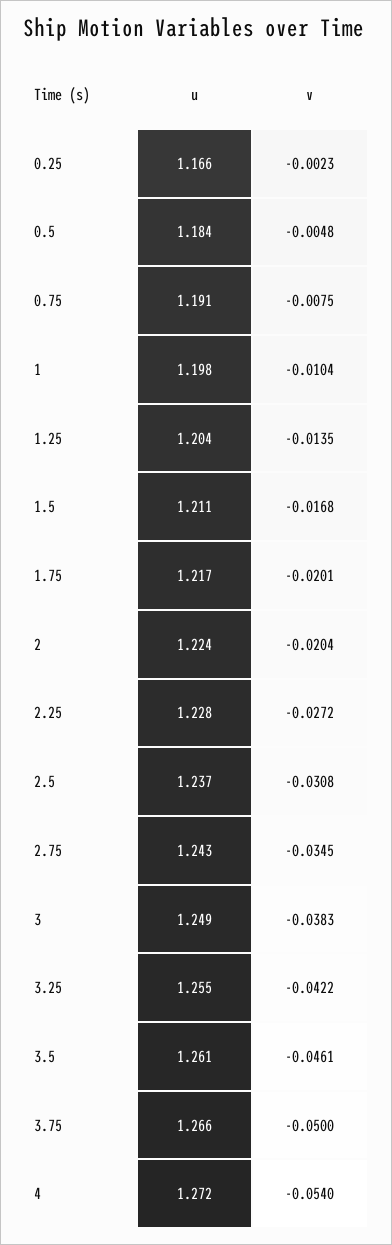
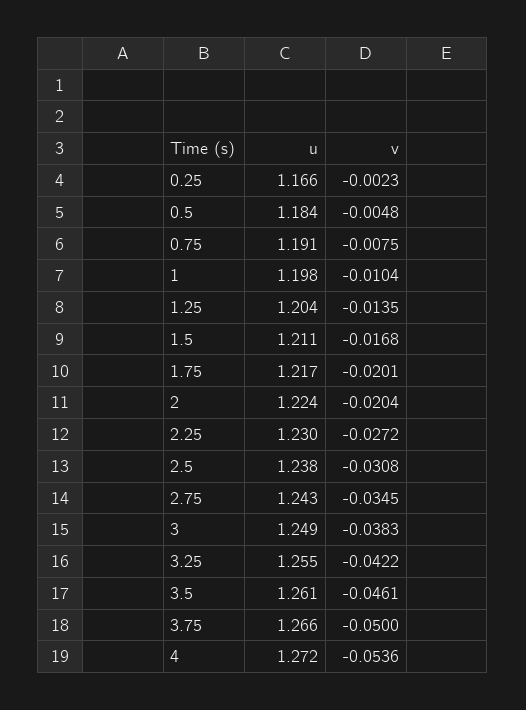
u, 2.25: 1.228 -> 1.23
u, 2.5: 1.237 -> 1.238
v, 4: -0.054 -> -0.0536

